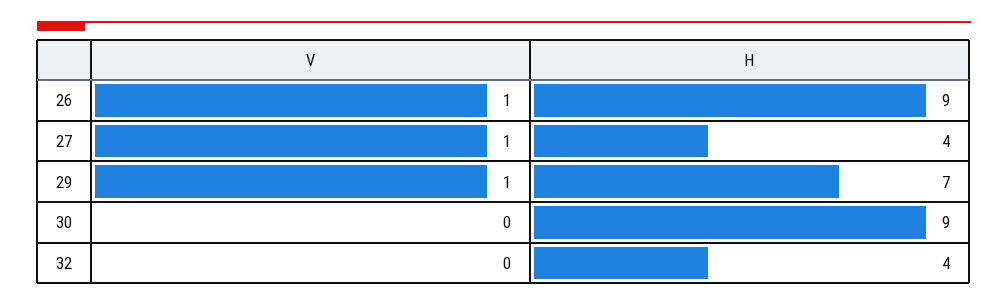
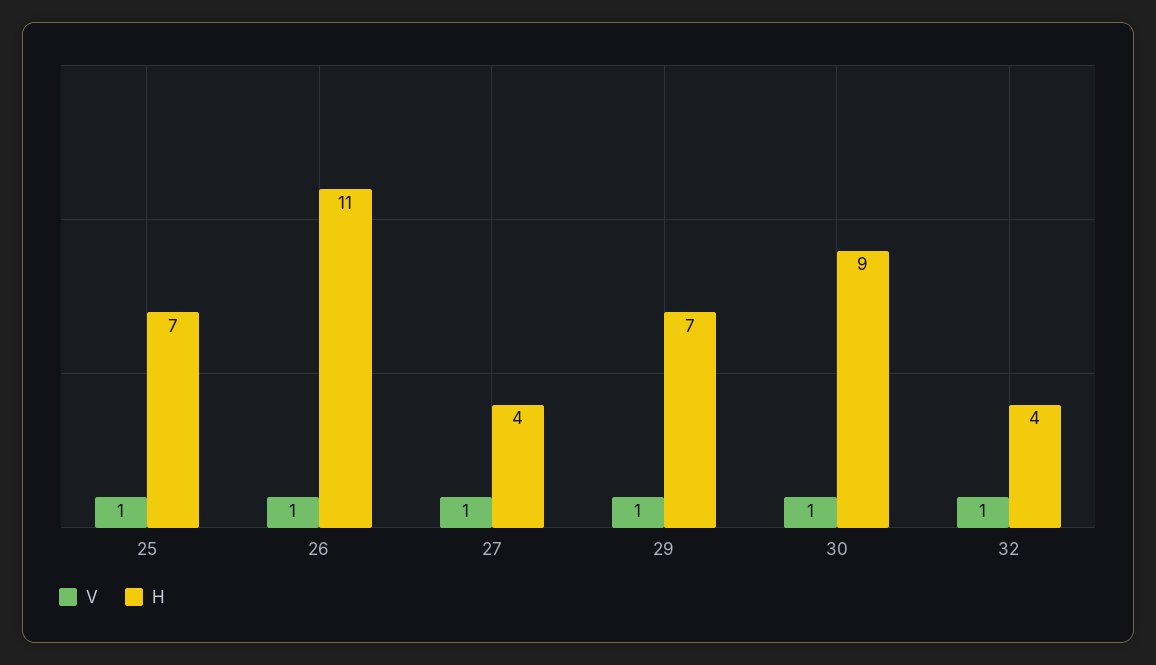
H, 26: 9 -> 11
V, 30: 0 -> 1
V, 32: 0 -> 1
V, 25: none -> 1
H, 25: none -> 7

